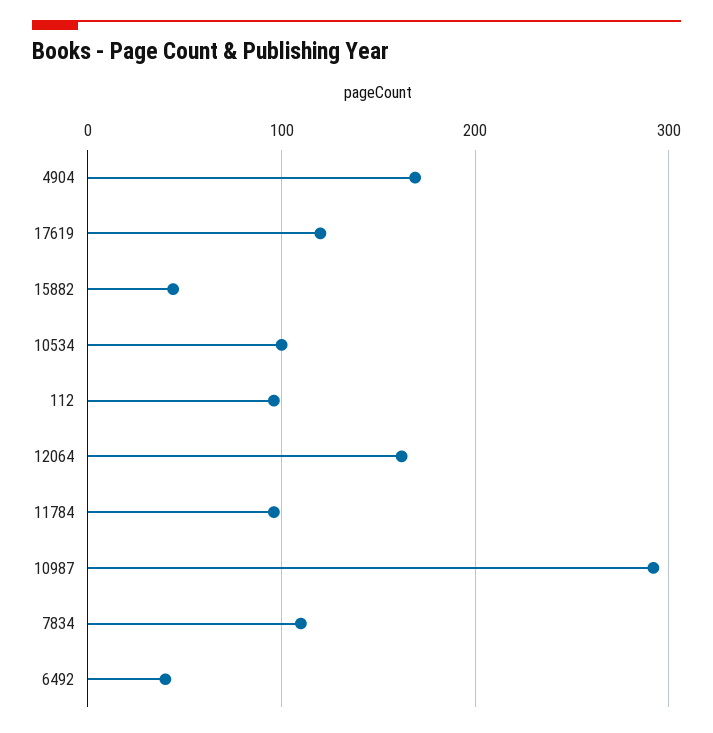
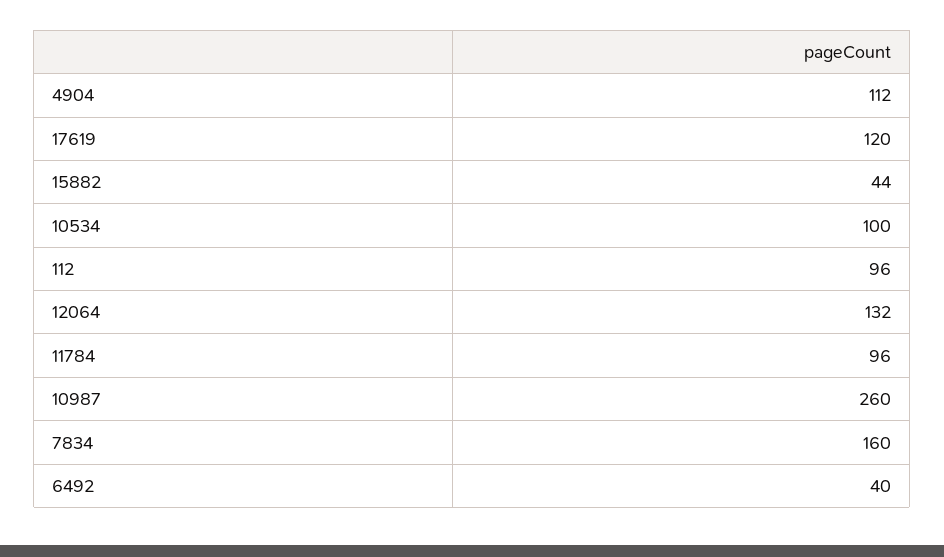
4904: 170 -> 112
12064: 160 -> 132
10987: 290 -> 260
7834: 110 -> 160

